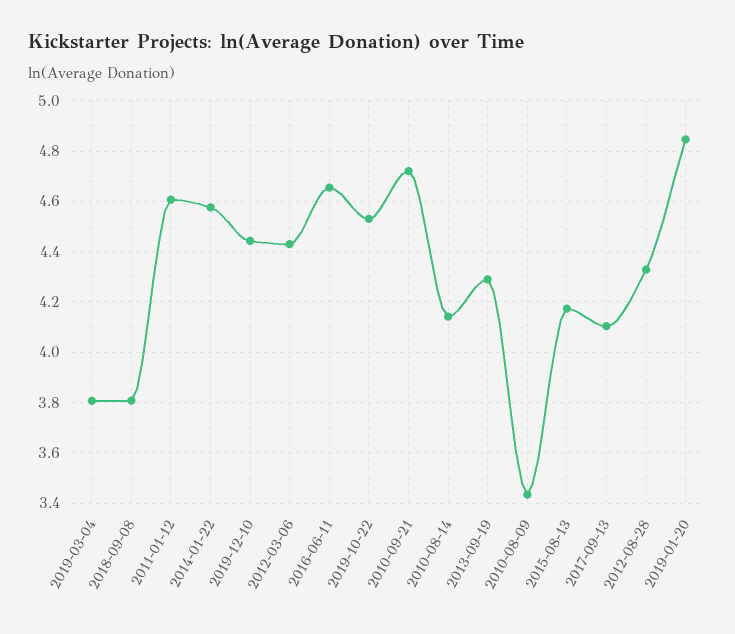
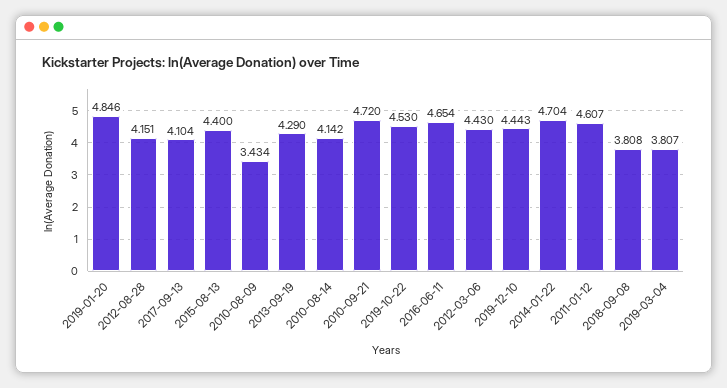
2014-01-22: 4.575 -> 4.704
2015-08-13: 4.175 -> 4.4
2012-08-28: 4.325 -> 4.151

